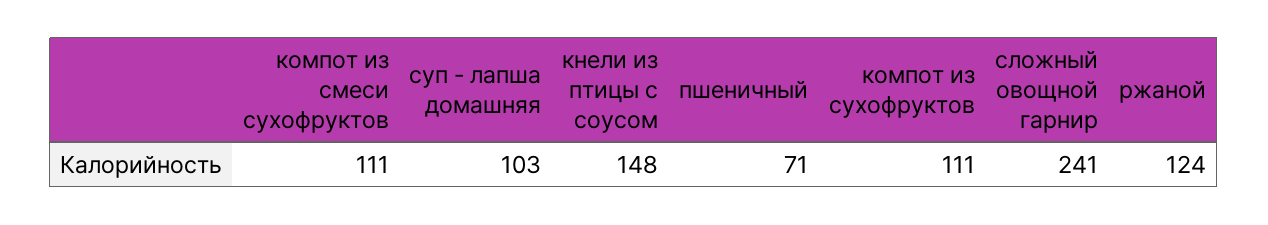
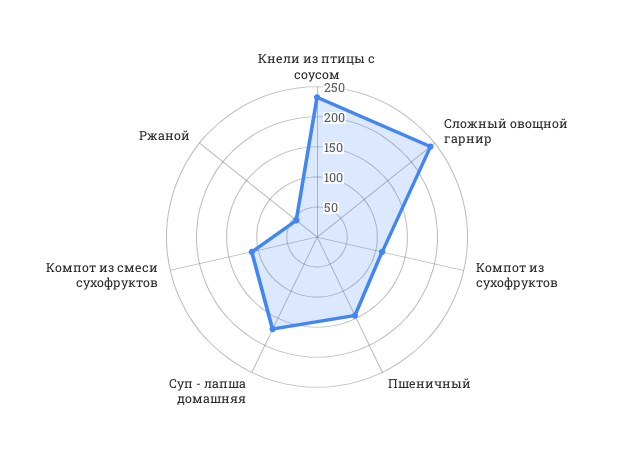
суп - лапша домашняя: 103 -> 175
кнели из птицы с соусом: 148 -> 225
пшеничный: 71 -> 150
ржаной: 124 -> 50

